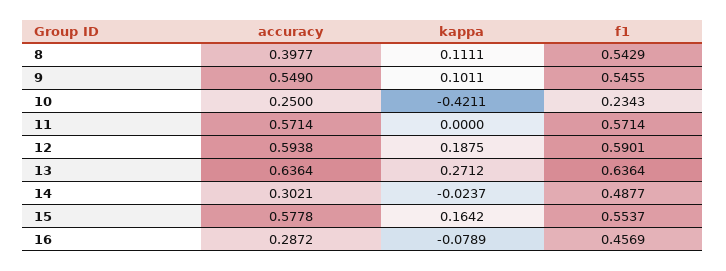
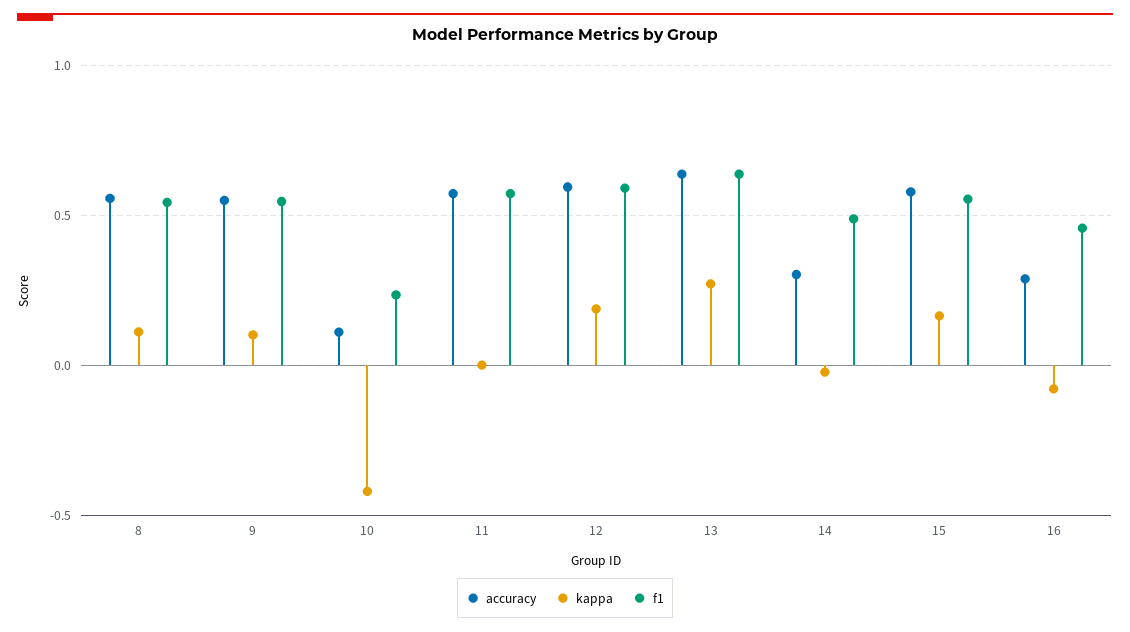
accuracy, 8: 0.3977 -> 0.55
accuracy, 10: 0.25 -> 0.1

